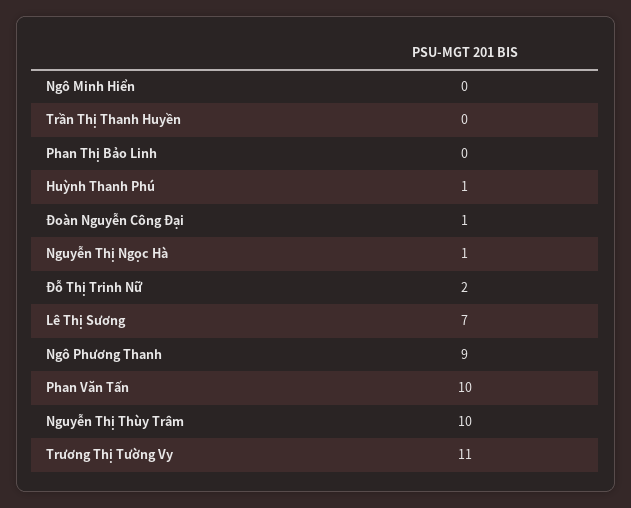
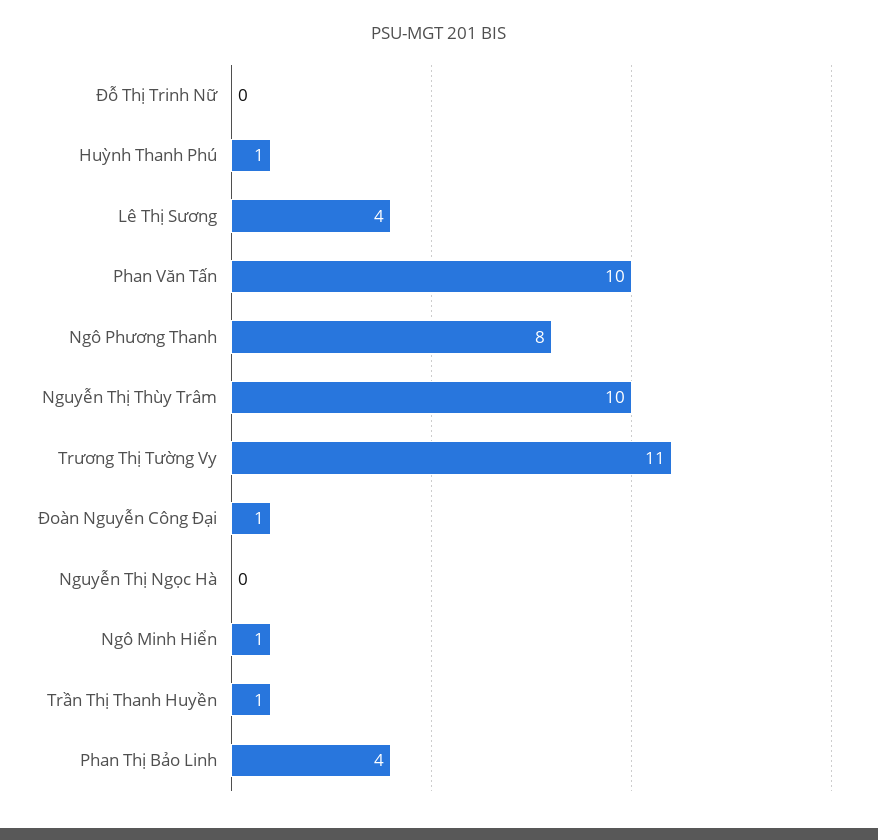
Ngô Minh Hiển: 0 -> 1
Trần Thị Thanh Huyền: 0 -> 1
Phan Thị Bảo Linh: 0 -> 4
Nguyễn Thị Ngọc Hà: 1 -> 0
Đỗ Thị Trinh Nữ: 2 -> 0
Lê Thị Sương: 7 -> 4
Ngô Phương Thanh: 9 -> 8

